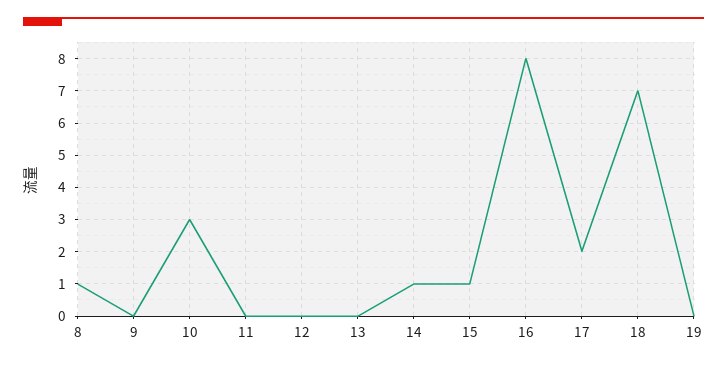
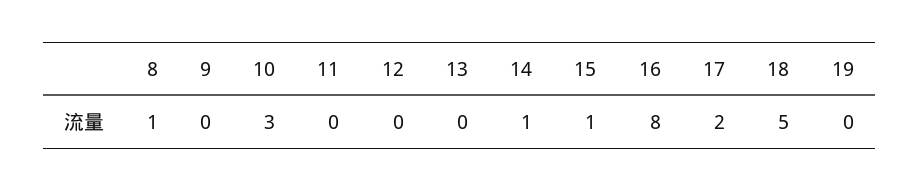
18: 7 -> 5

